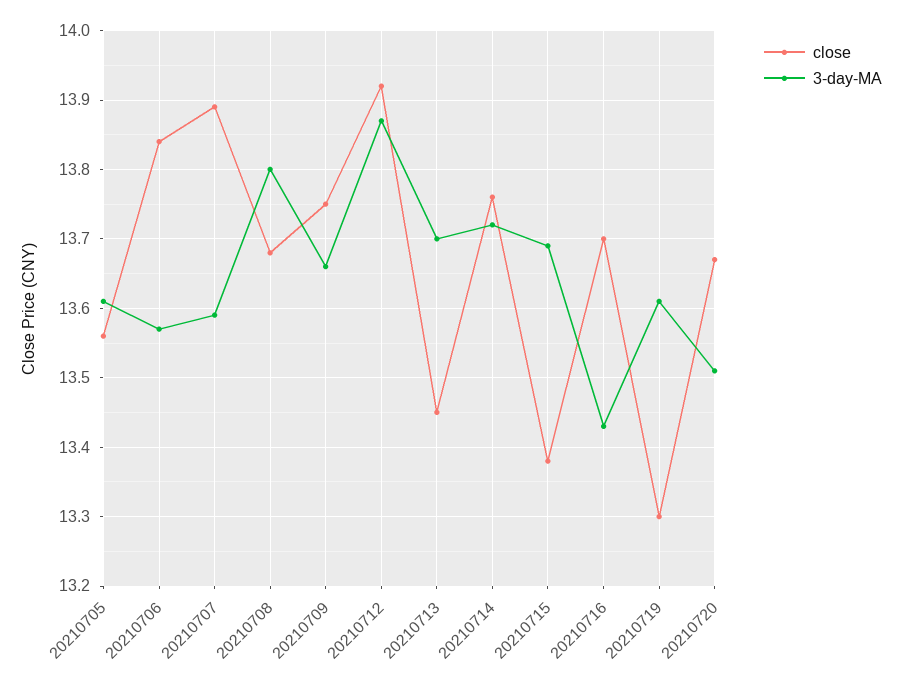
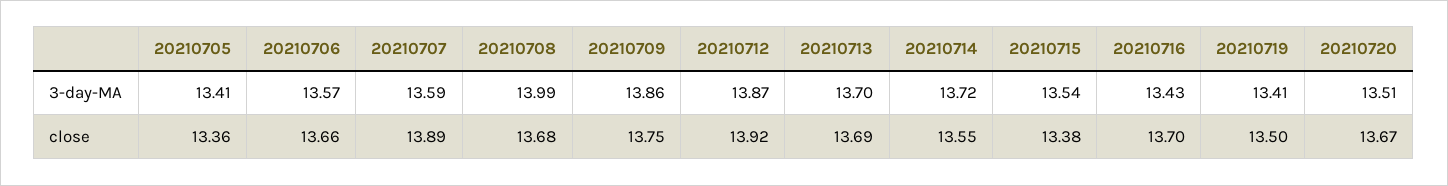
close, 20210705: 13.56 -> 13.36
3-day-MA, 20210705: 13.61 -> 13.41
close, 20210706: 13.84 -> 13.66
3-day-MA, 20210708: 13.8 -> 13.99
3-day-MA, 20210709: 13.66 -> 13.86
close, 20210713: 13.45 -> 13.69
close, 20210714: 13.76 -> 13.55
3-day-MA, 20210715: 13.69 -> 13.54
close, 20210719: 13.3 -> 13.5
3-day-MA, 20210719: 13.61 -> 13.41

